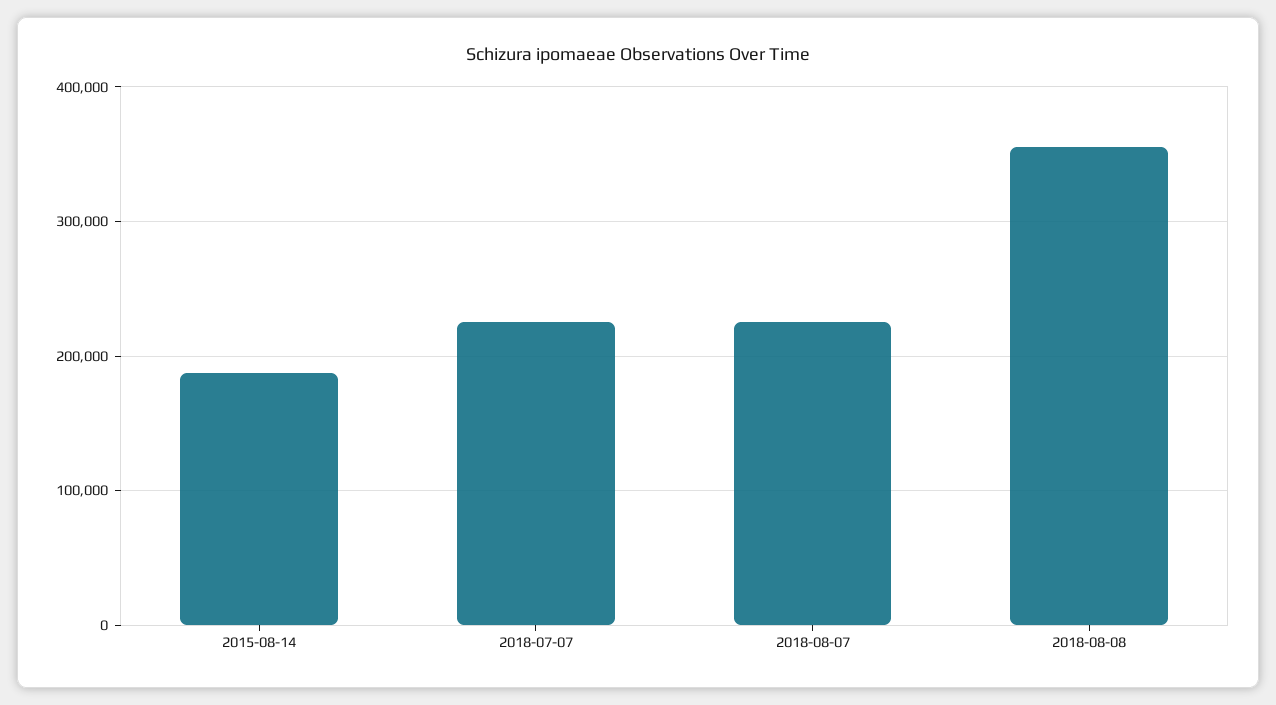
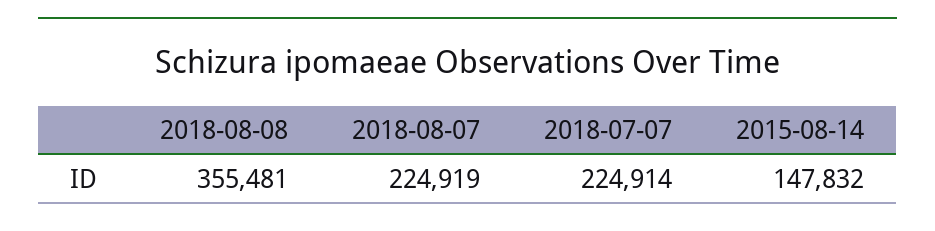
2015-08-14: 190000 -> 147832

